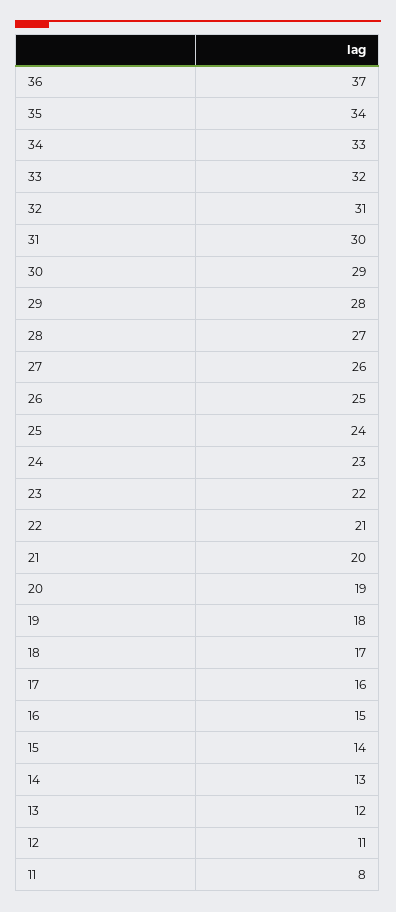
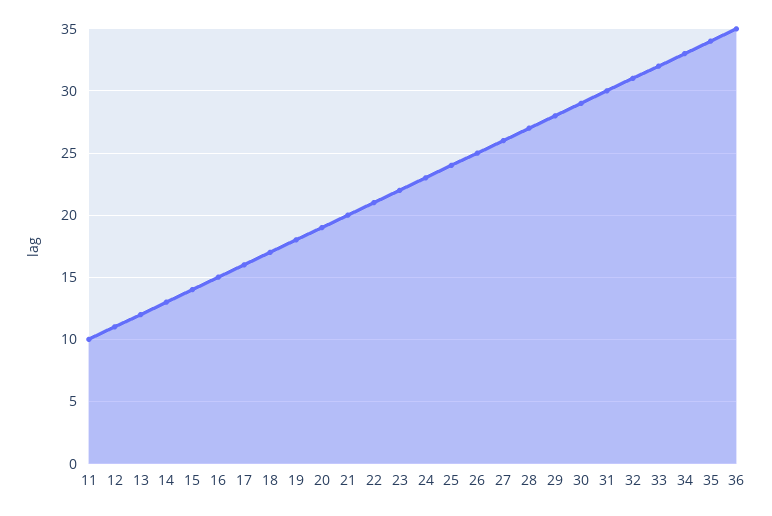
36: 37 -> 35
11: 8 -> 10

